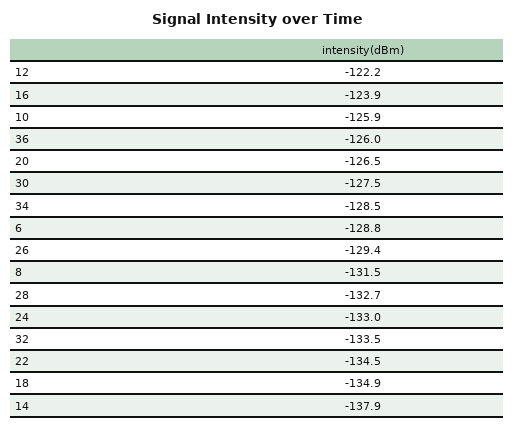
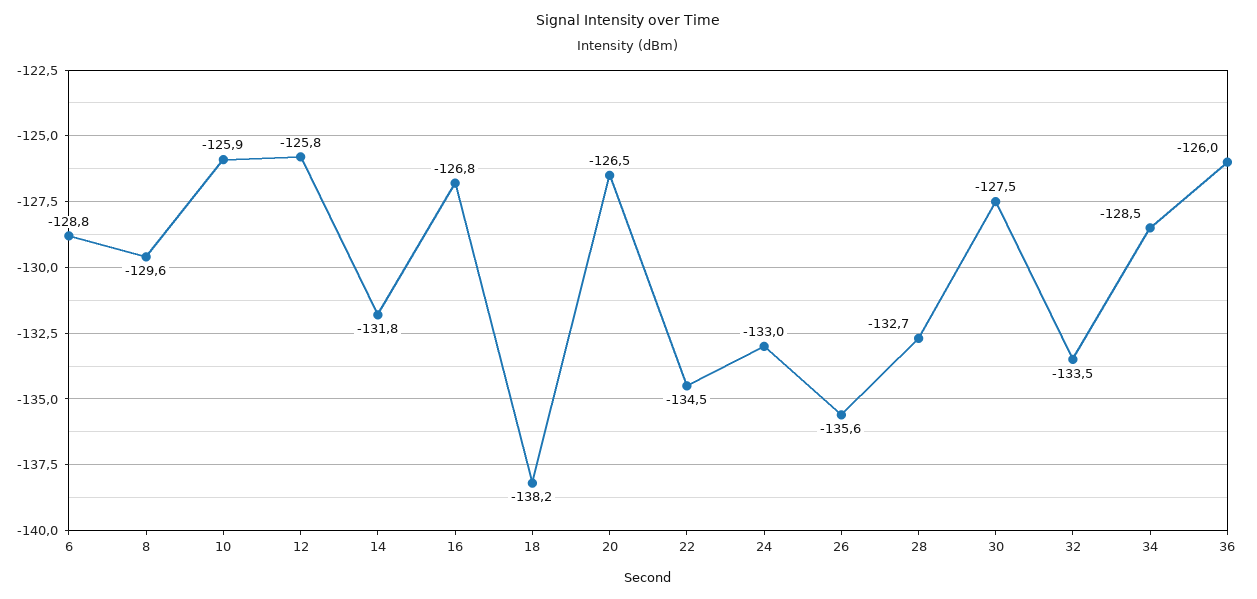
12: -122.2 -> -125.8
16: -123.9 -> -126.8
26: -129.4 -> -135.6
8: -131.5 -> -129.6
18: -134.9 -> -138.2
14: -137.9 -> -131.8

